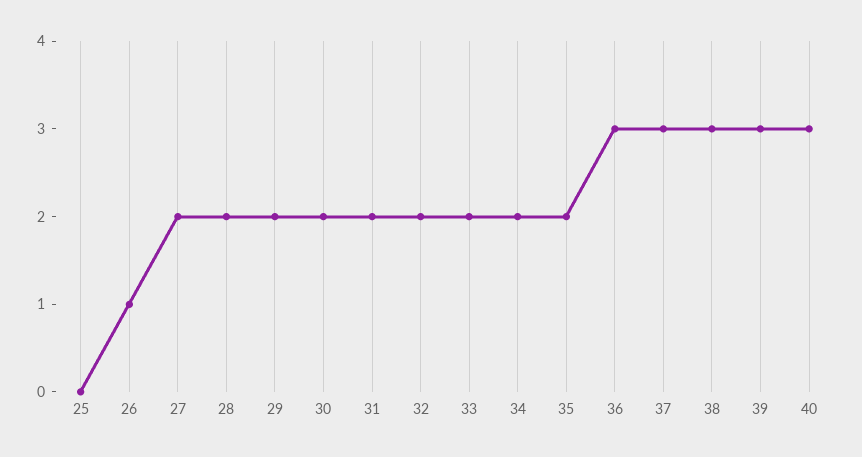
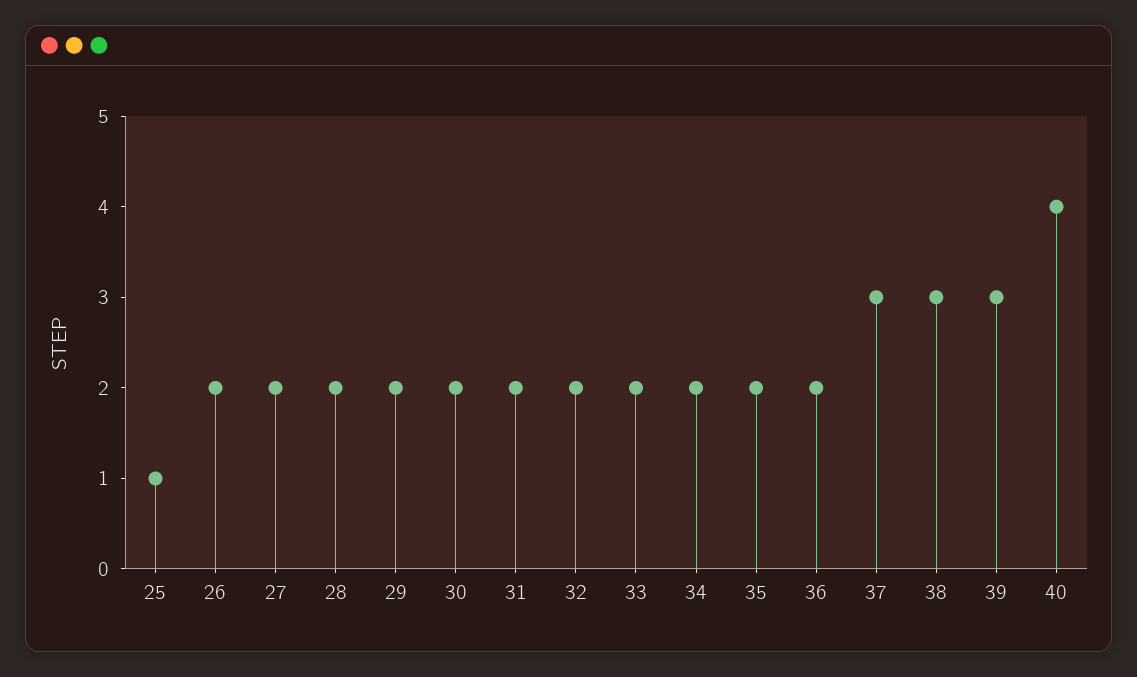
25: 0 -> 1
26: 1 -> 2
36: 3 -> 2
40: 3 -> 4

